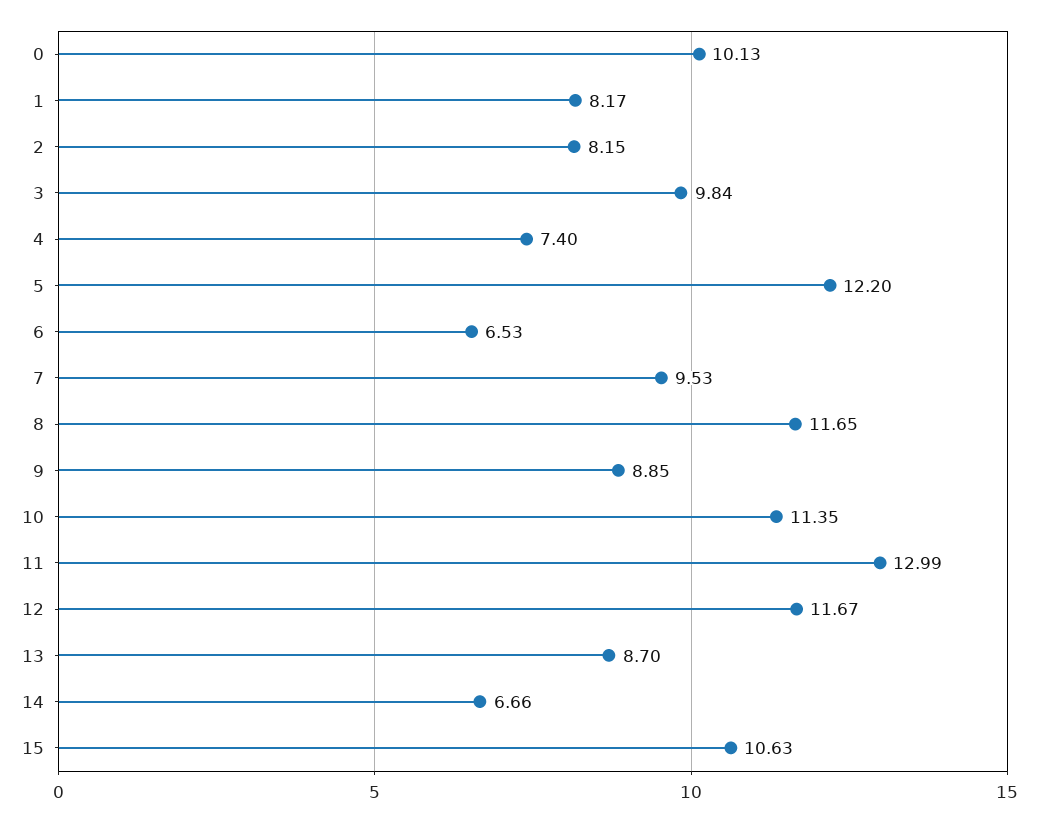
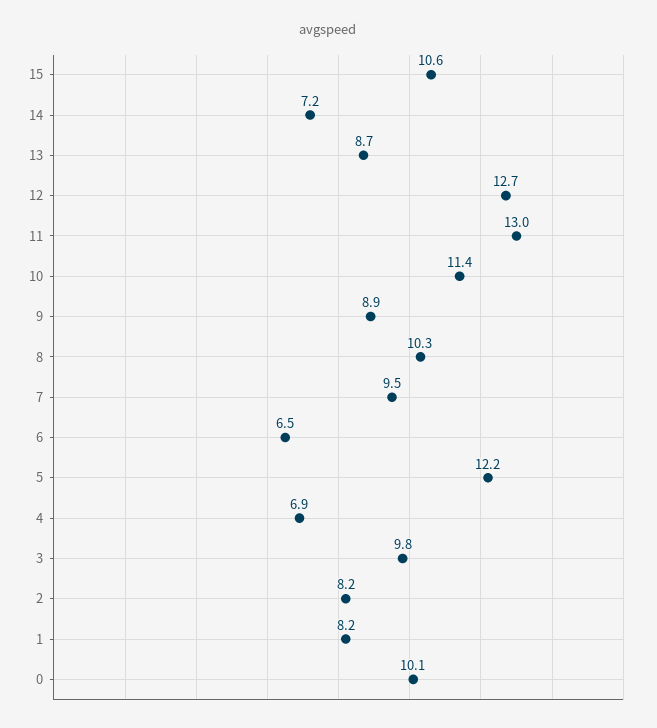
4: 7.4 -> 6.9
8: 11.65 -> 10.3
12: 11.67 -> 12.7
14: 6.66 -> 7.2

